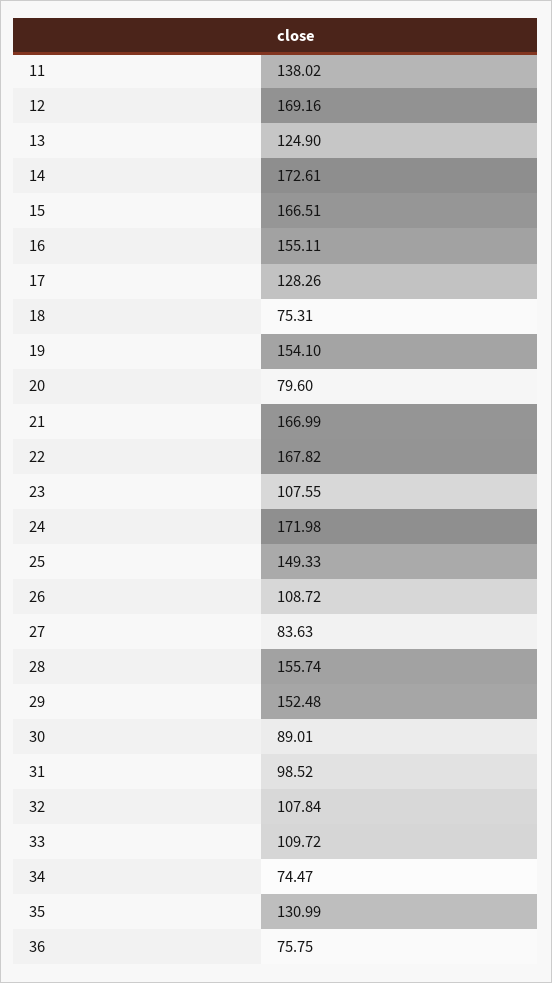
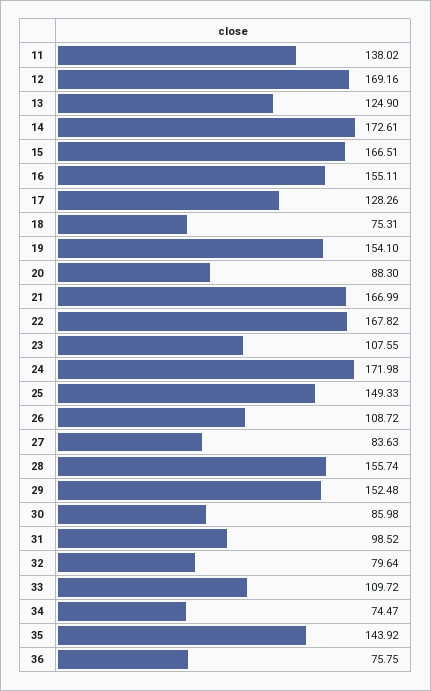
20: 79.6 -> 88.3
30: 89.01 -> 85.98
32: 107.84 -> 79.64
35: 130.99 -> 143.92

